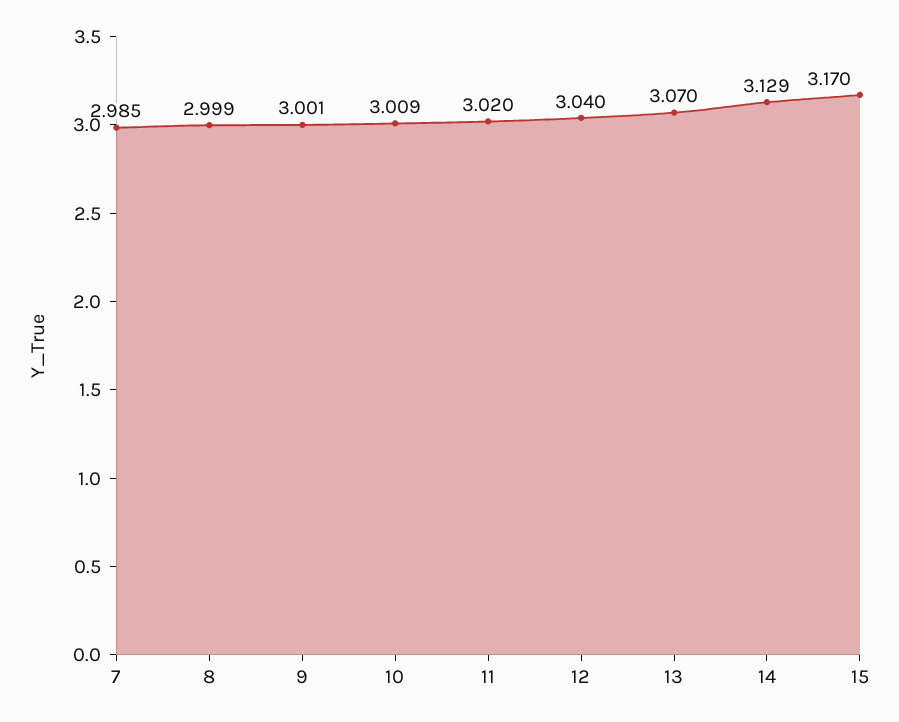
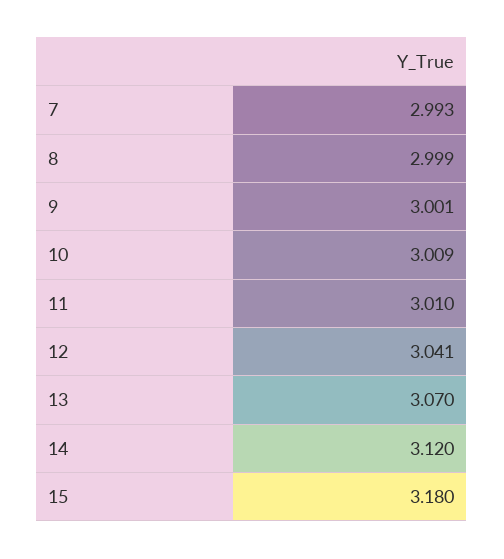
7: 2.985 -> 2.993
11: 3.02 -> 3.01
12: 3.04 -> 3.041
14: 3.129 -> 3.12
15: 3.17 -> 3.18

